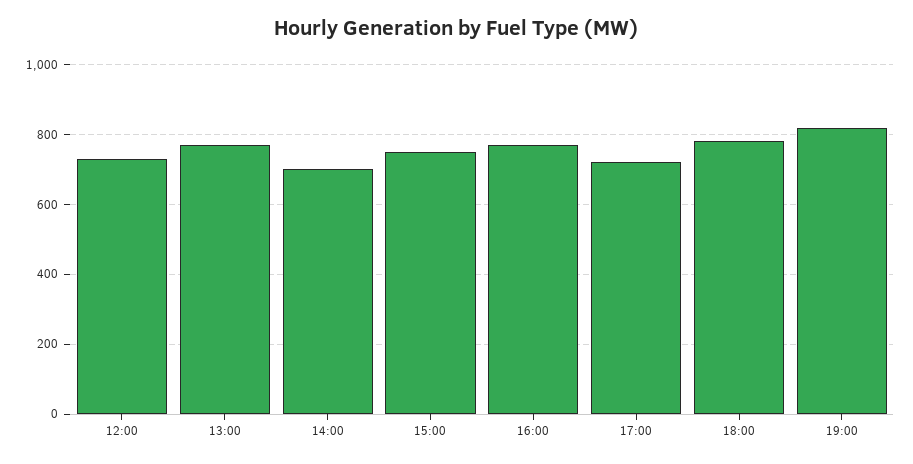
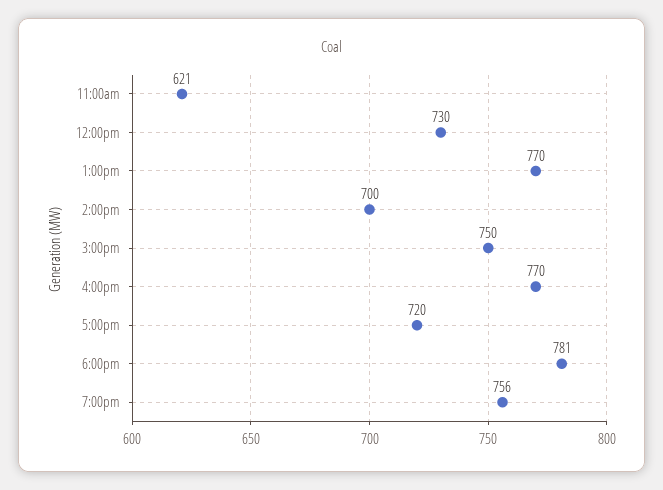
19:00: 820 -> 756
11:00am: none -> 621

